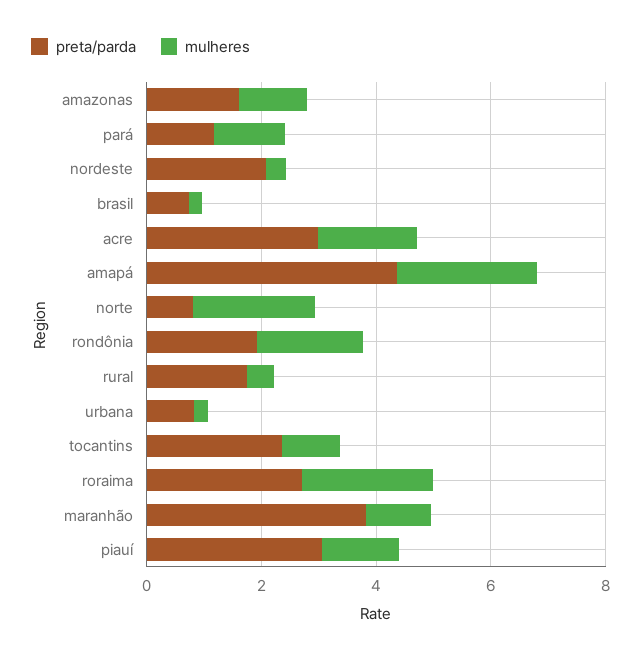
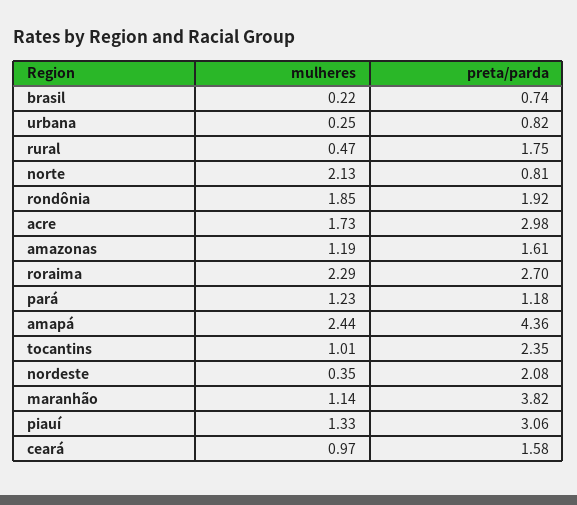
mulheres, ceará: none -> 0.97
preta/parda, ceará: none -> 1.58

